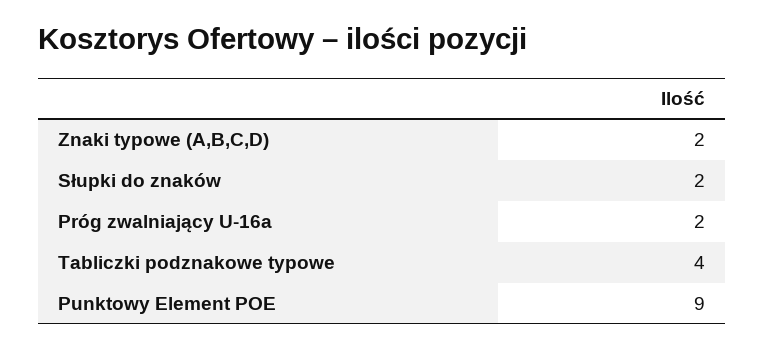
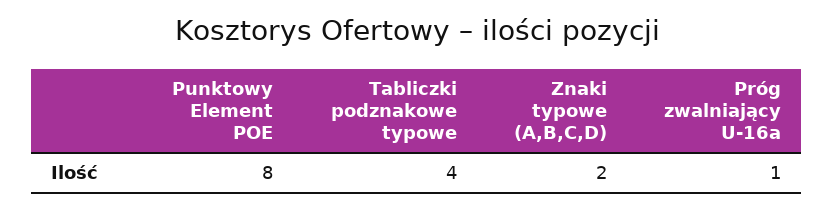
Słupki do znaków: 2 -> none
Próg zwalniający U-16a: 2 -> 1
Punktowy Element POE: 9 -> 8

